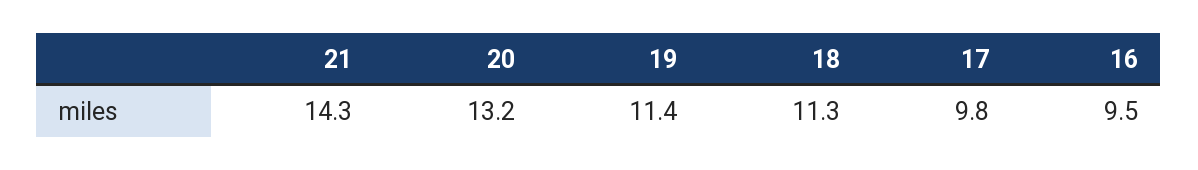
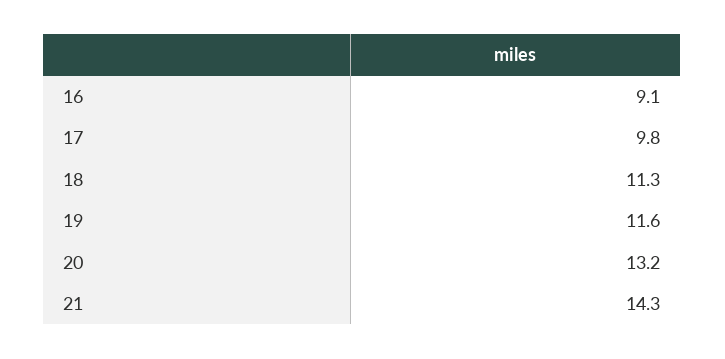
19: 11.4 -> 11.6
16: 9.5 -> 9.1

